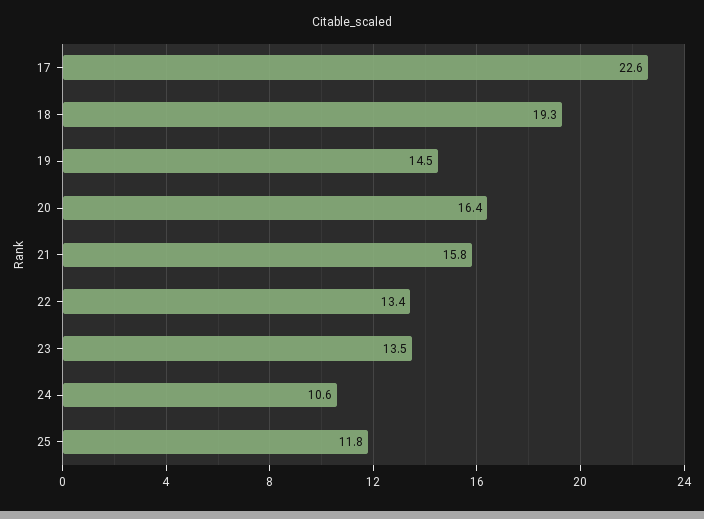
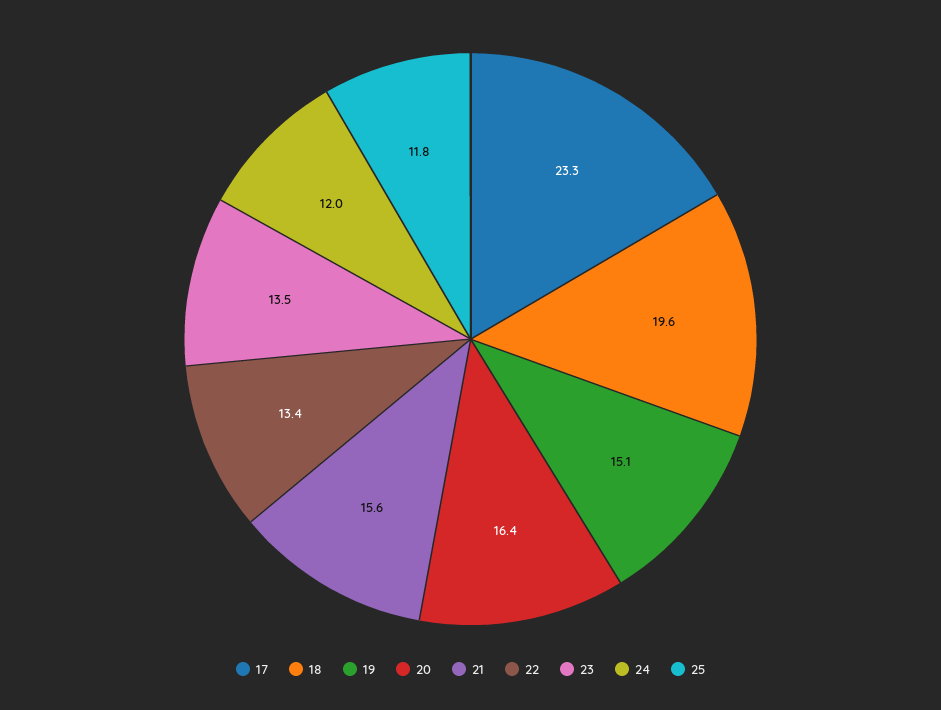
17: 22.6 -> 23.3
18: 19.3 -> 19.6
19: 14.5 -> 15.1
21: 15.8 -> 15.6
24: 10.6 -> 12

